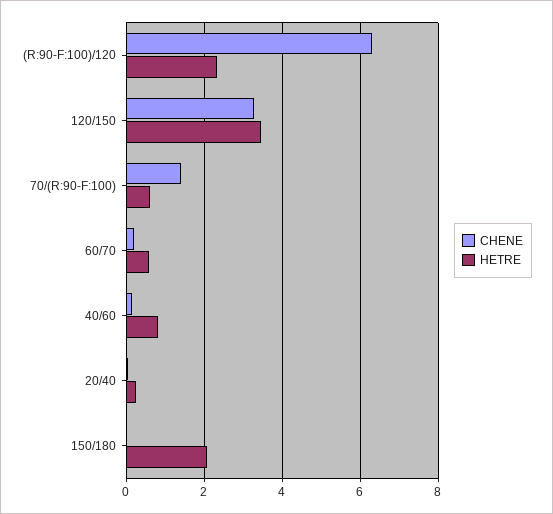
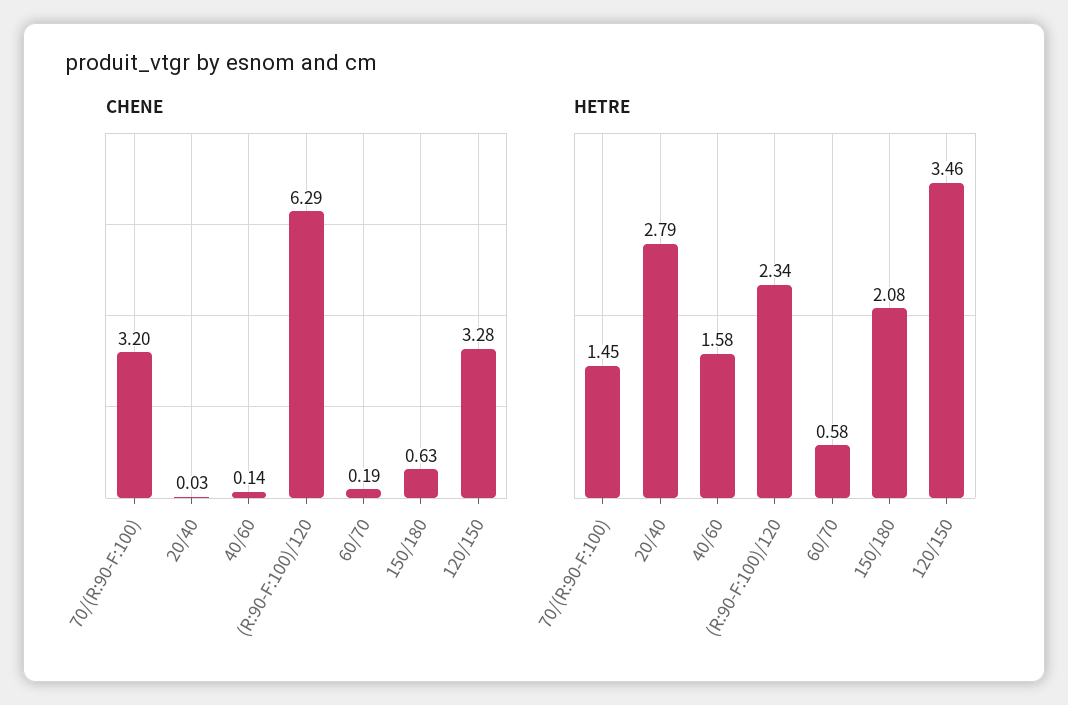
CHENE, 70/(R:90-F:100): 1.4 -> 3.2
HETRE, 70/(R:90-F:100): 0.6 -> 1.45
HETRE, 40/60: 0.8 -> 1.58
HETRE, 20/40: 0.2 -> 2.79
CHENE, 150/180: 0 -> 0.63

